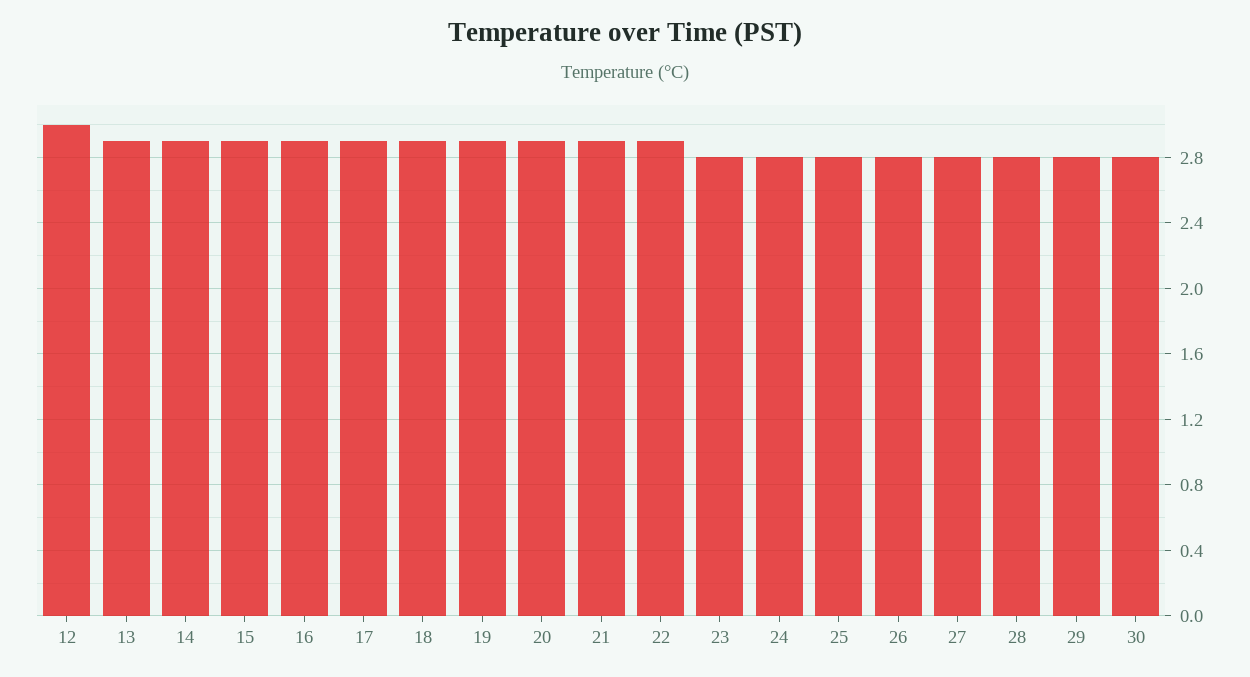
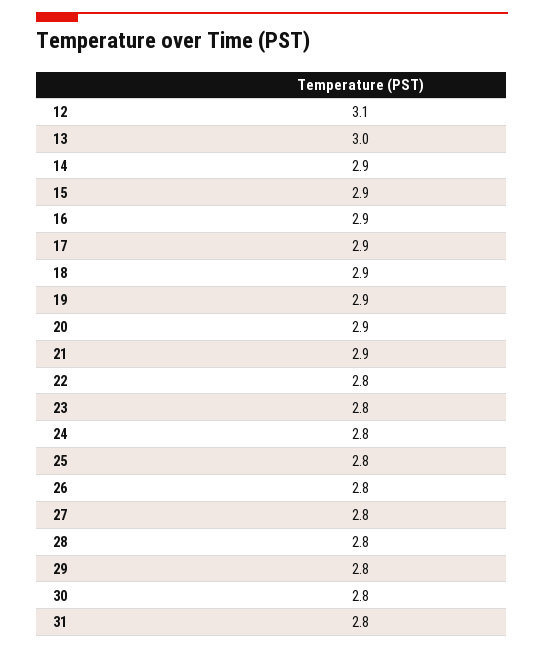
12: 3 -> 3.1
13: 2.9 -> 3
22: 2.9 -> 2.8
31: none -> 2.8

